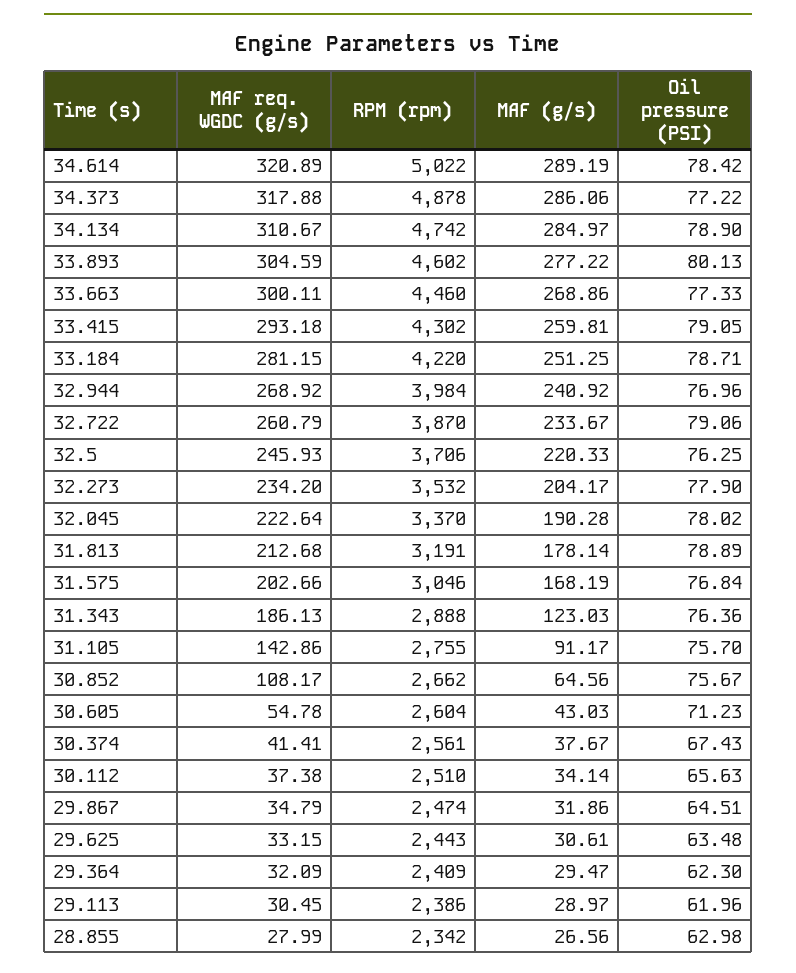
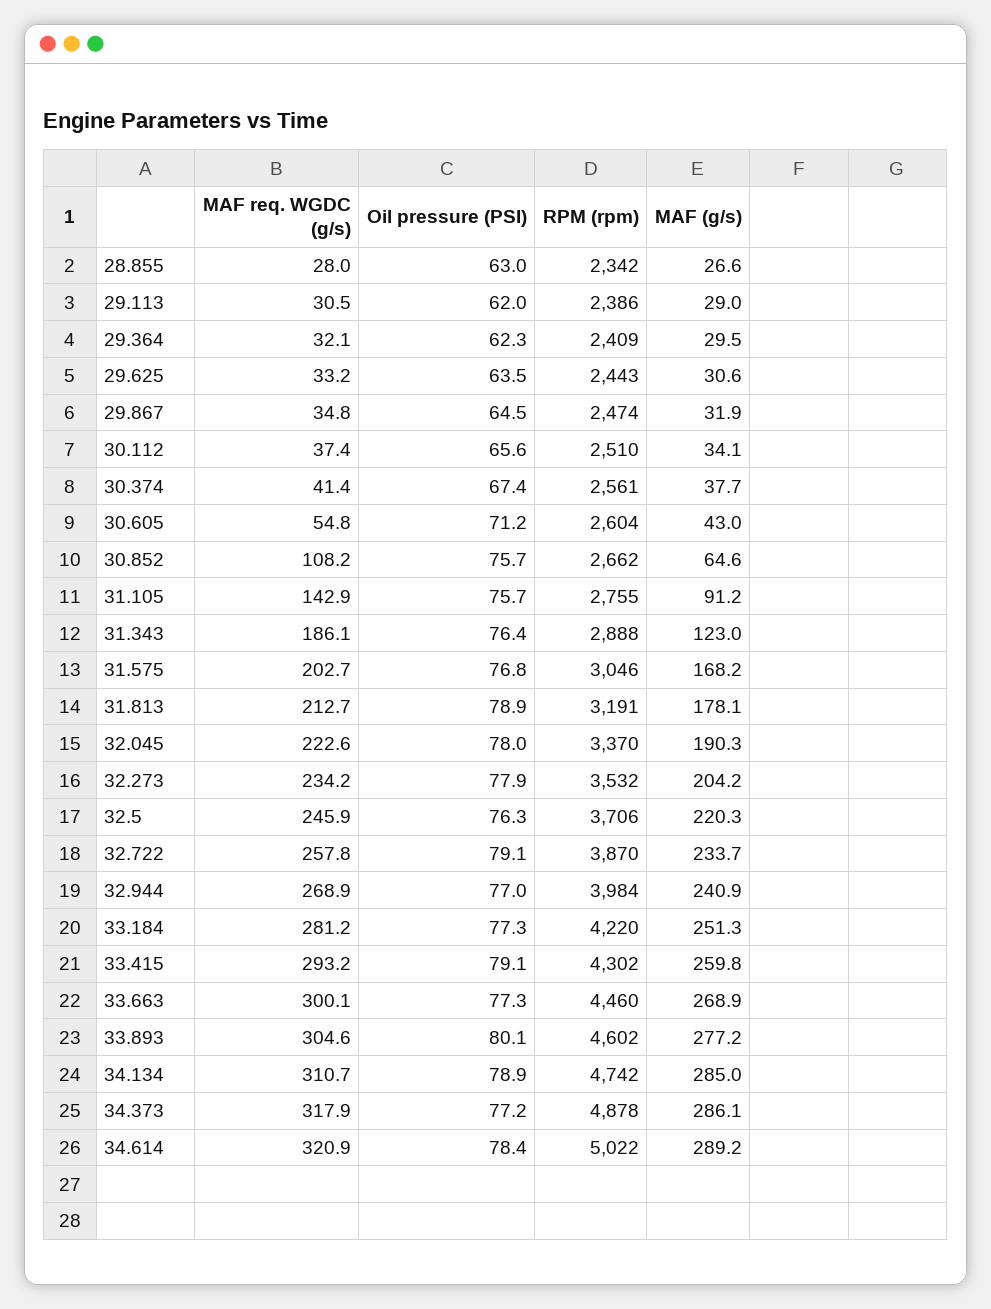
Oil pressure (PSI), 33.184: 78.71 -> 77.3
MAF req. WGDC (g/s), 32.722: 260.79 -> 257.8

